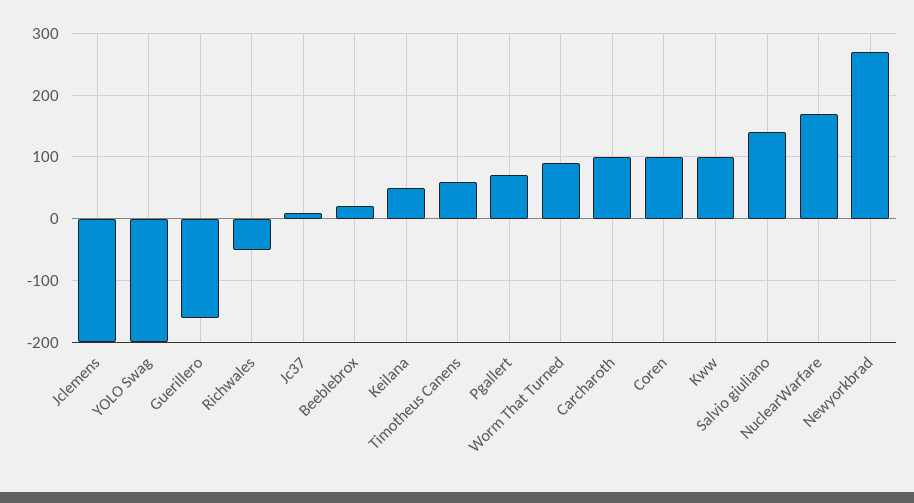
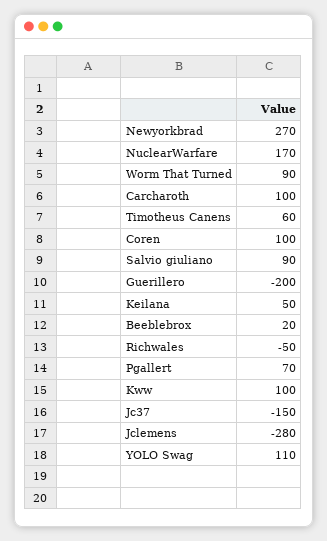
Jclemens: -200 -> -280
YOLO Swag: -200 -> 110
Guerillero: -160 -> -200
Jc37: 10 -> -150
Salvio giuliano: 140 -> 90

